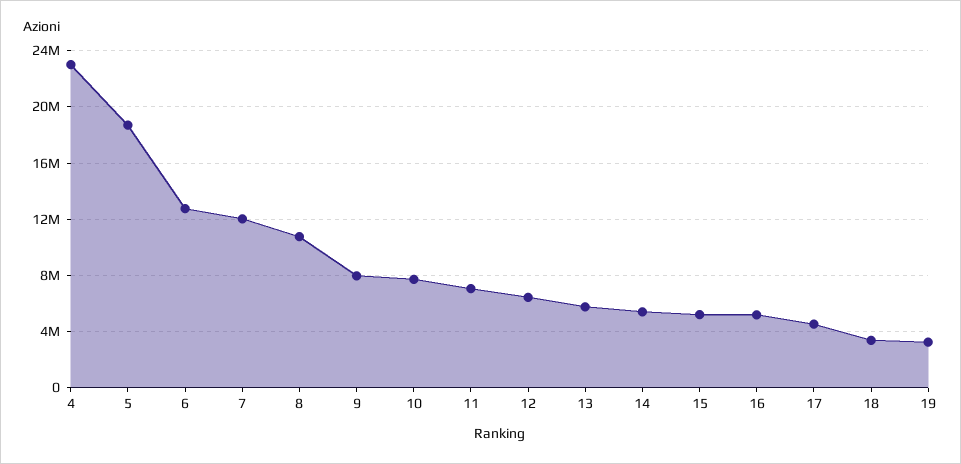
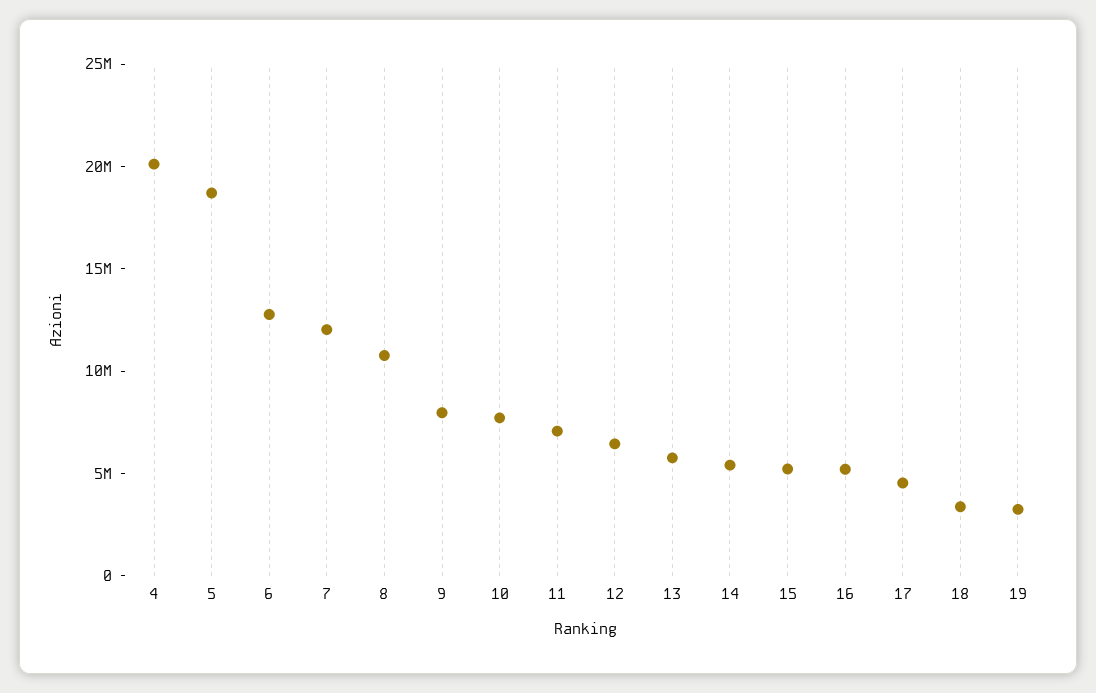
4: 23000000 -> 20000000

